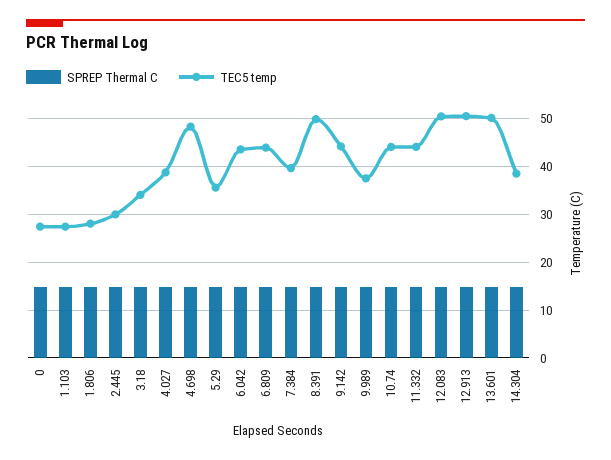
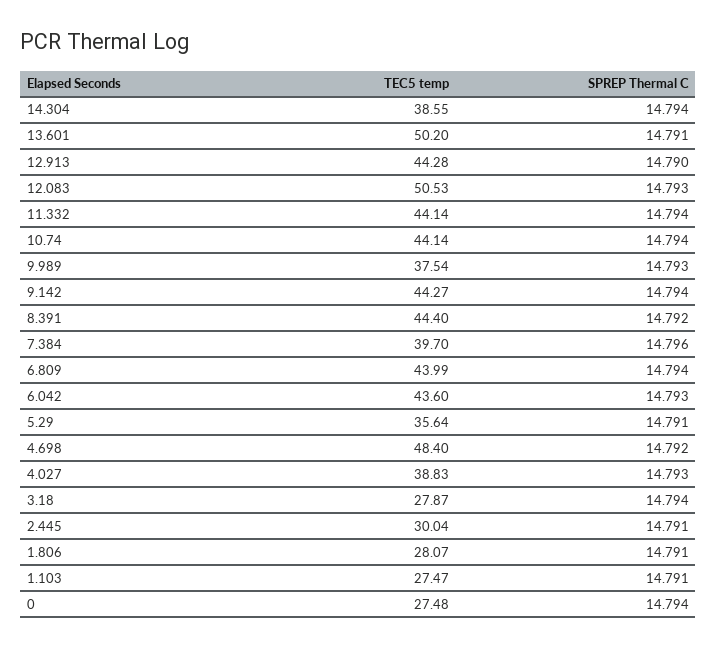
TEC5 temp, 3.18: 34 -> 27.87
TEC5 temp, 8.391: 50 -> 44.4
TEC5 temp, 12.913: 50 -> 44.28

